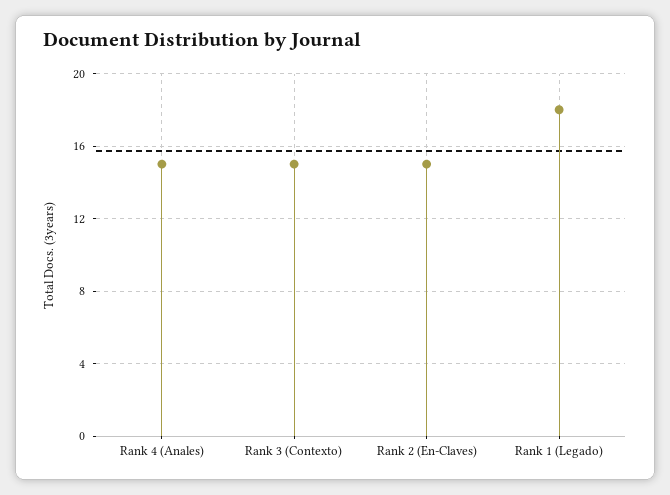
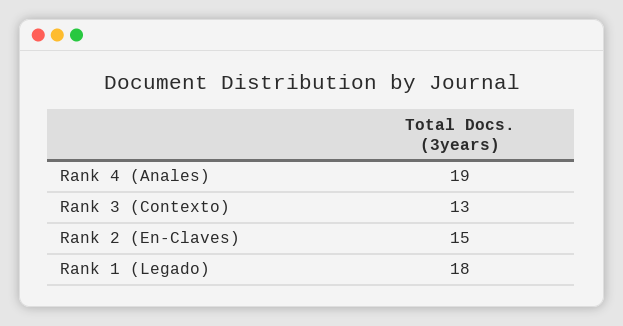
Rank 4 (Anales): 15 -> 19
Rank 3 (Contexto): 15 -> 13

